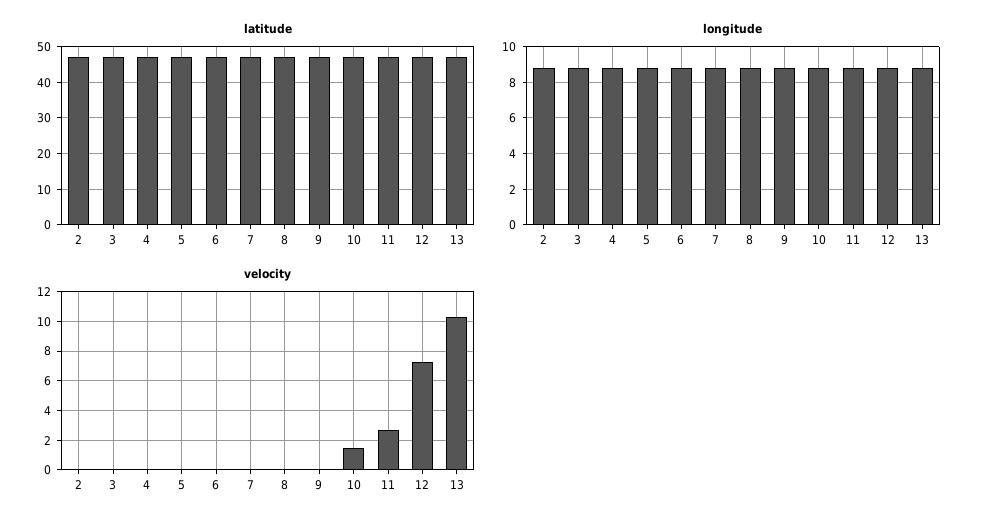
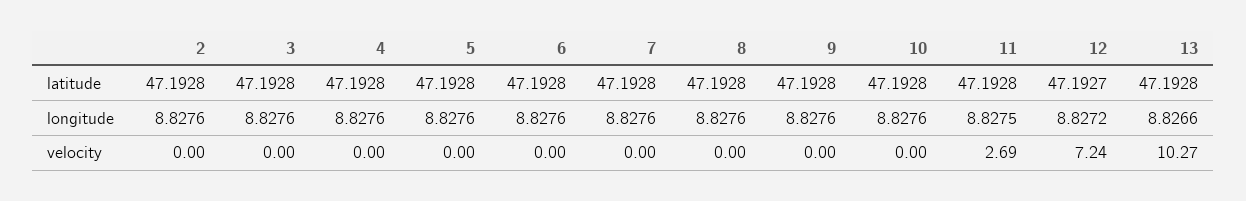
velocity, 10: 1.5 -> 0

